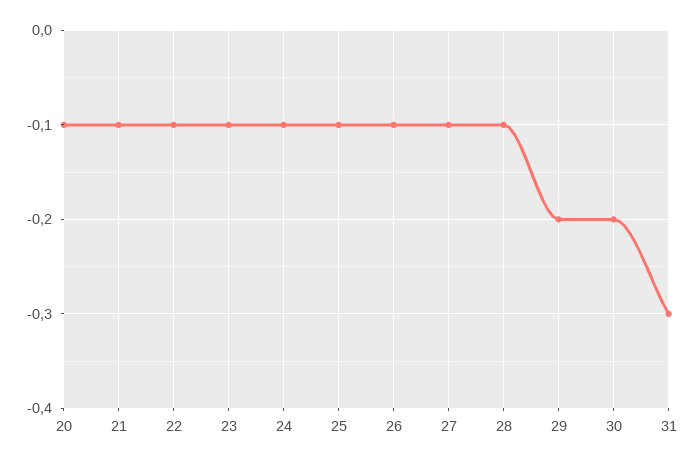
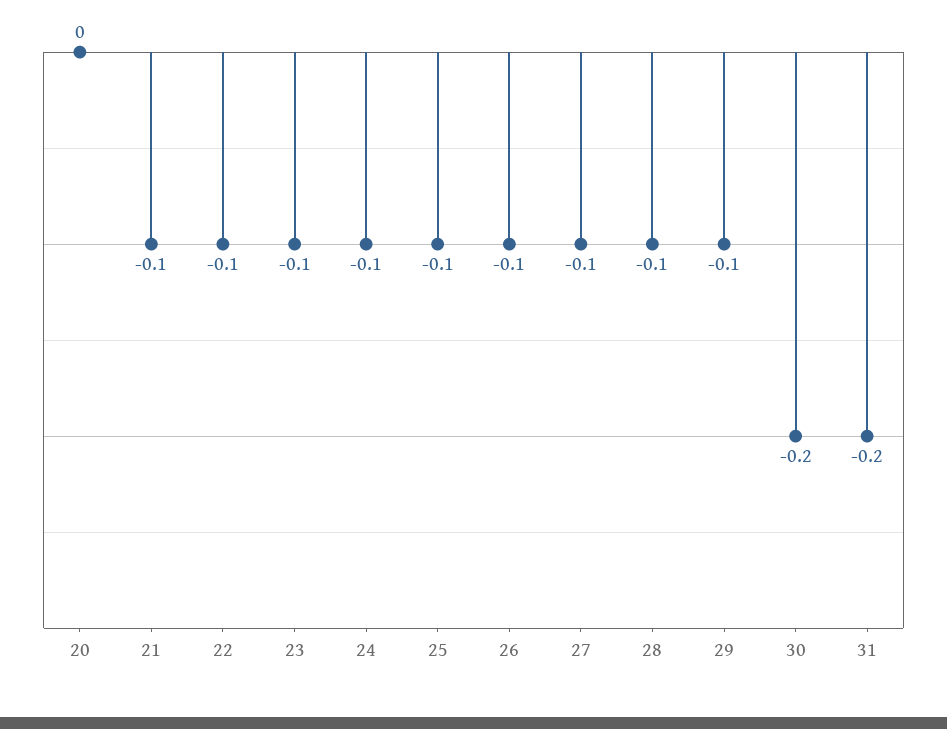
20: -0.1 -> 0
29: -0.2 -> -0.1
31: -0.3 -> -0.2

